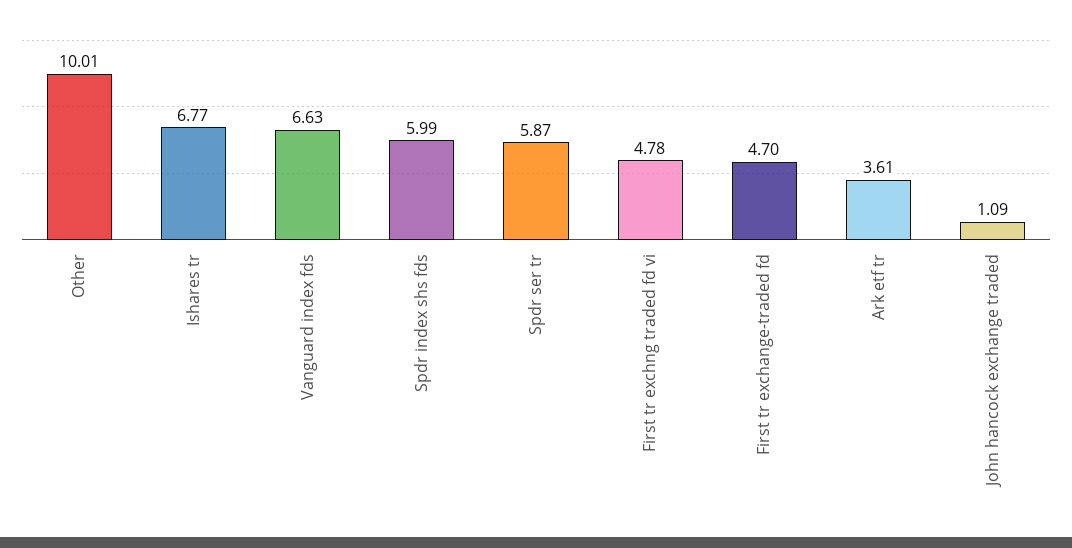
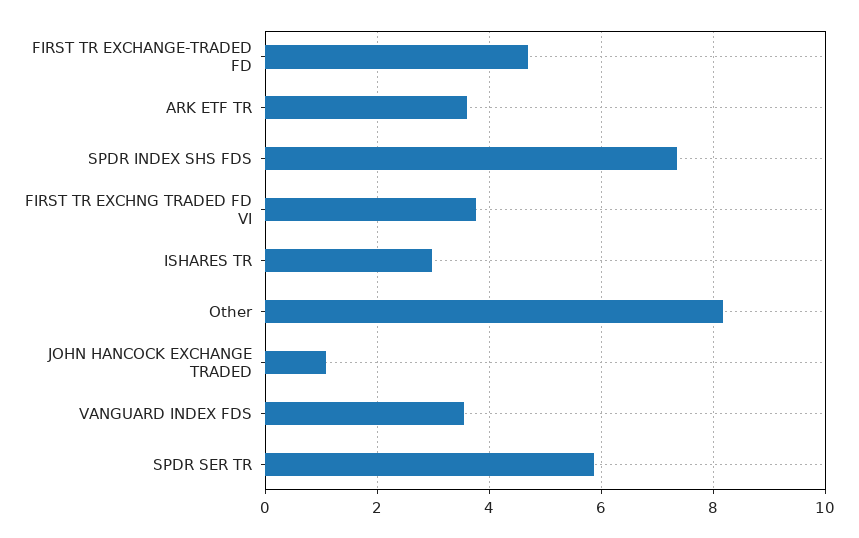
Other: 10.01 -> 8.2
Ishares tr: 6.77 -> 3
Vanguard index fds: 6.63 -> 3.6
Spdr index shs fds: 5.99 -> 7.4
First tr exchng traded fd vi: 4.78 -> 3.8

